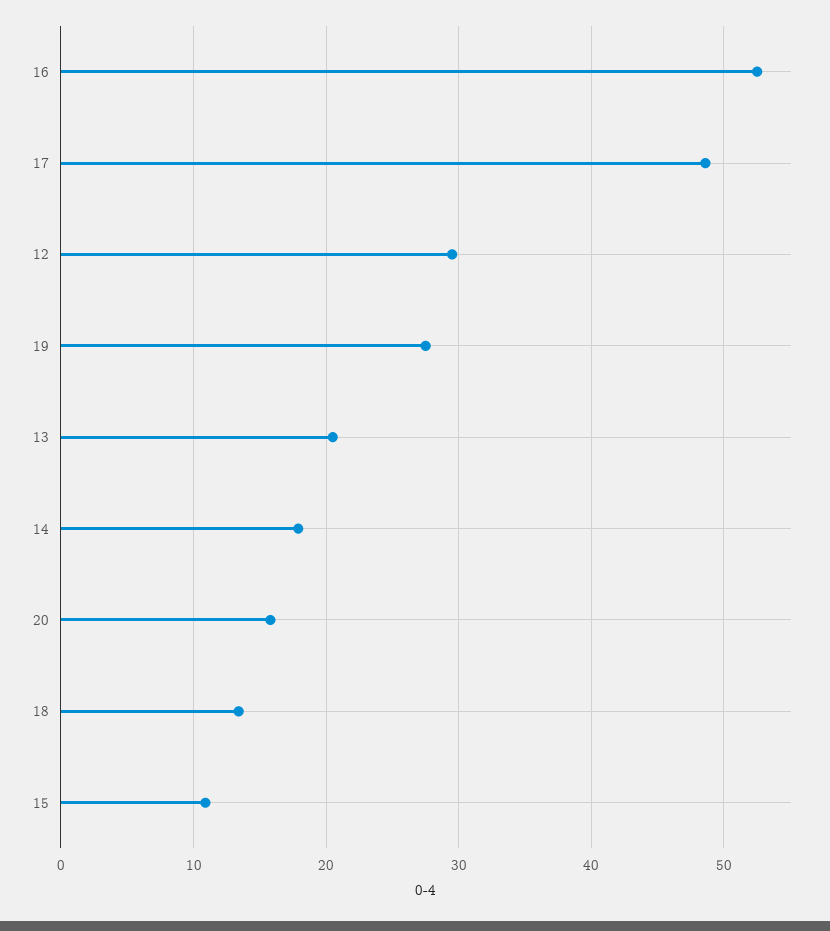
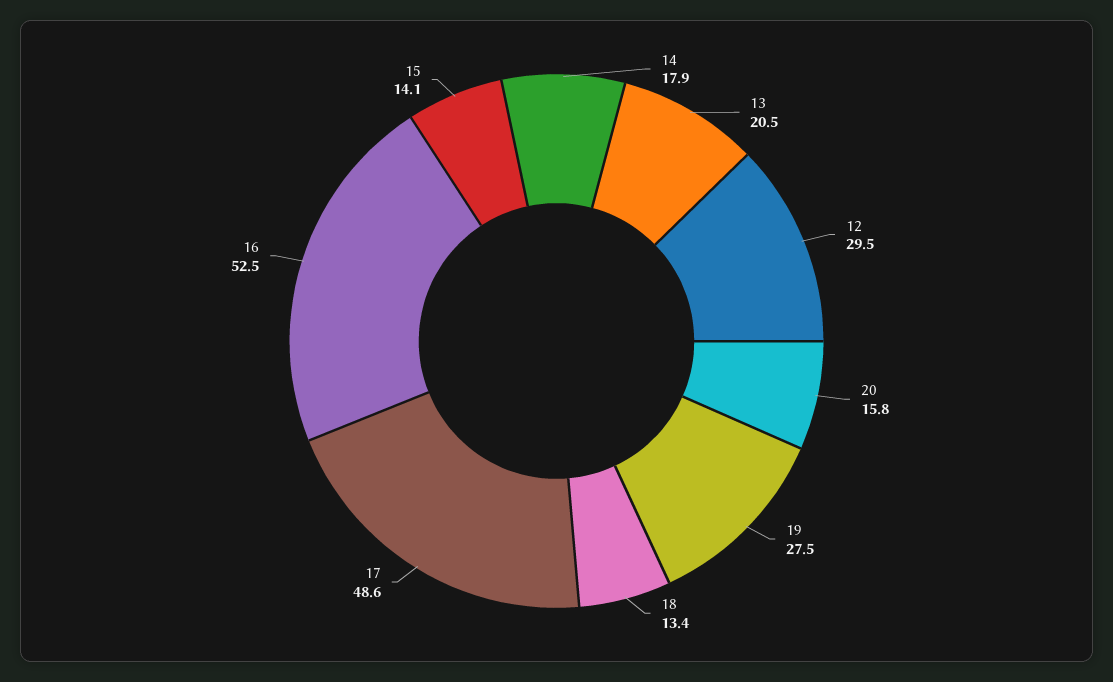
15: 11 -> 14.1

